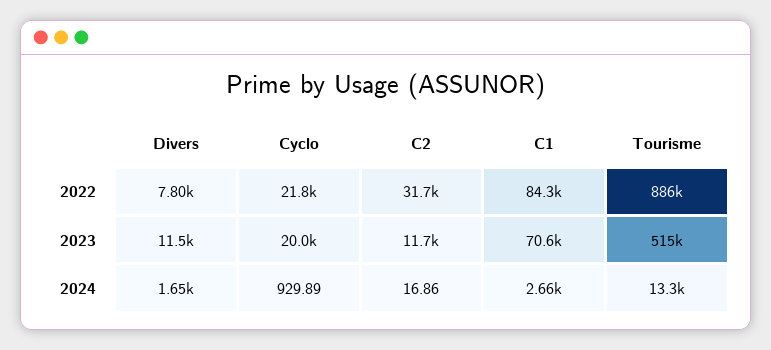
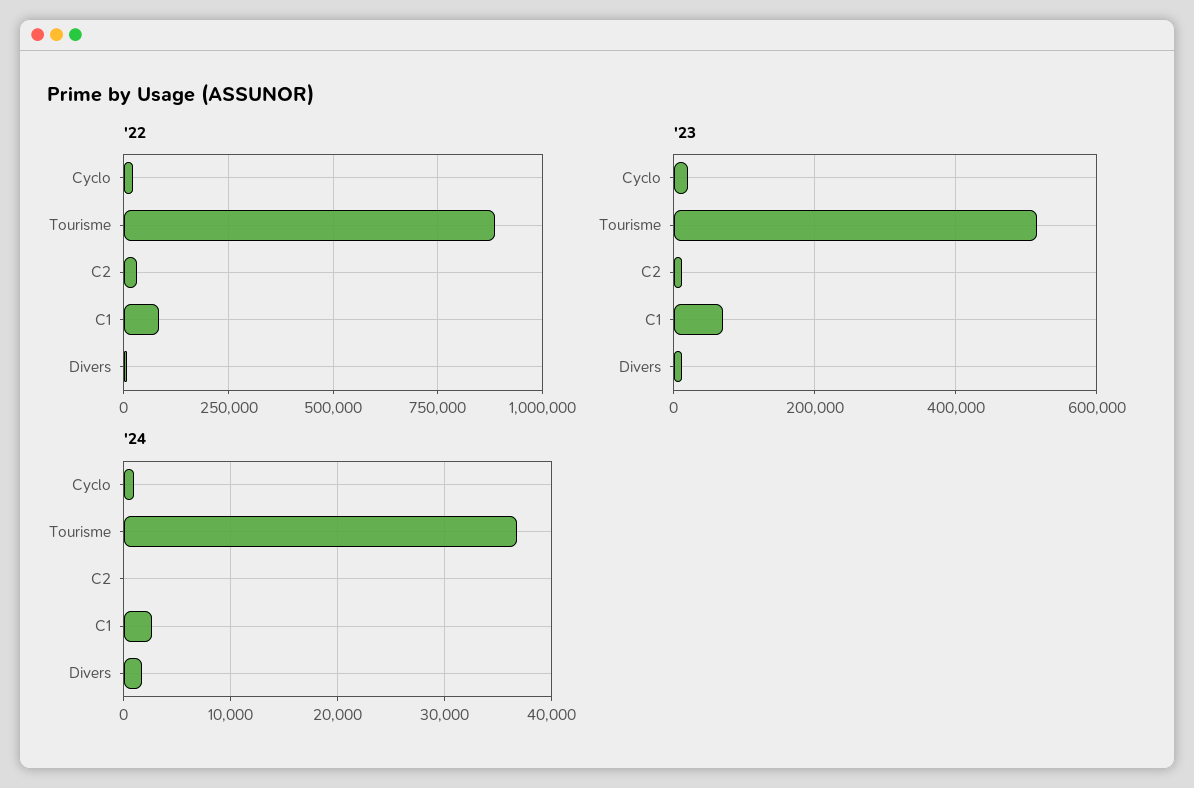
2024, Tourisme: 13300 -> 37000

